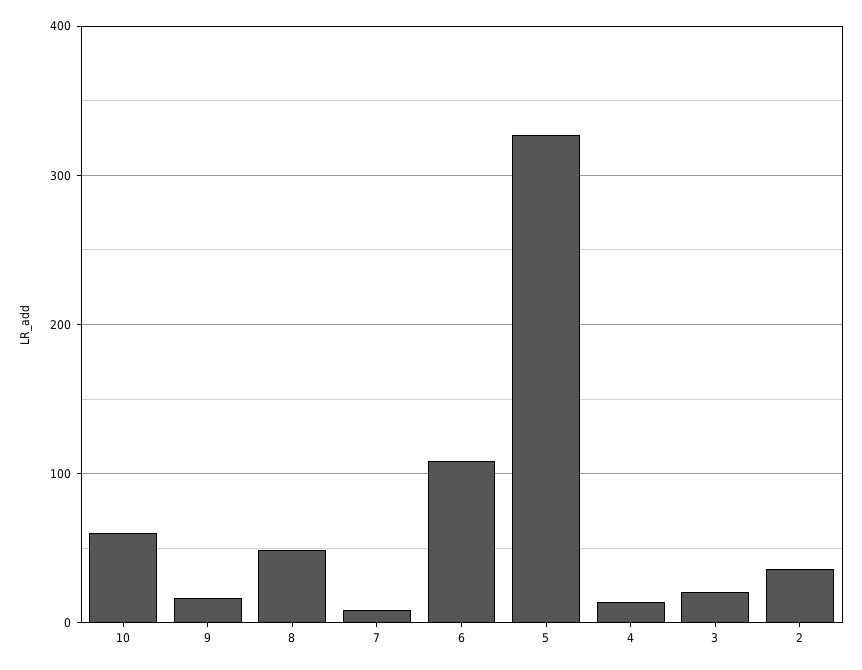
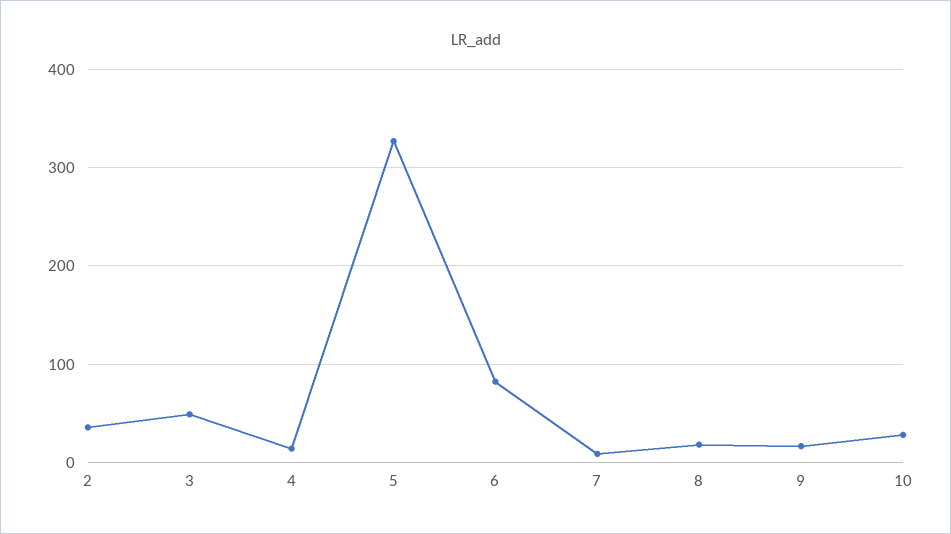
10: 60 -> 30
8: 50 -> 20
6: 110 -> 80
3: 20 -> 50

